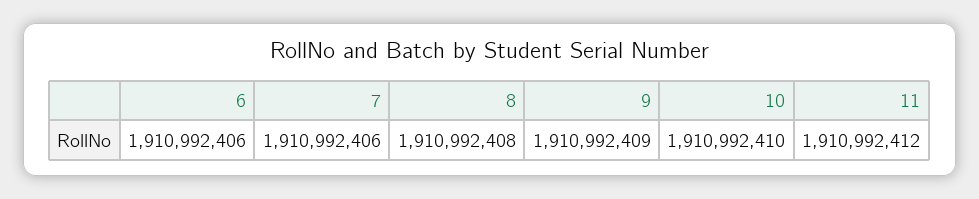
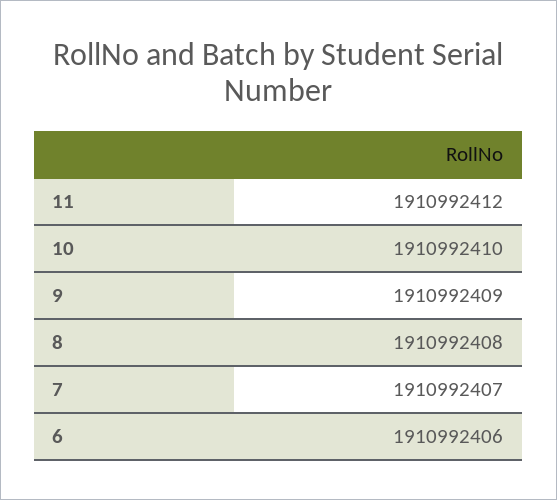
7: 1910992406 -> 1910992407

